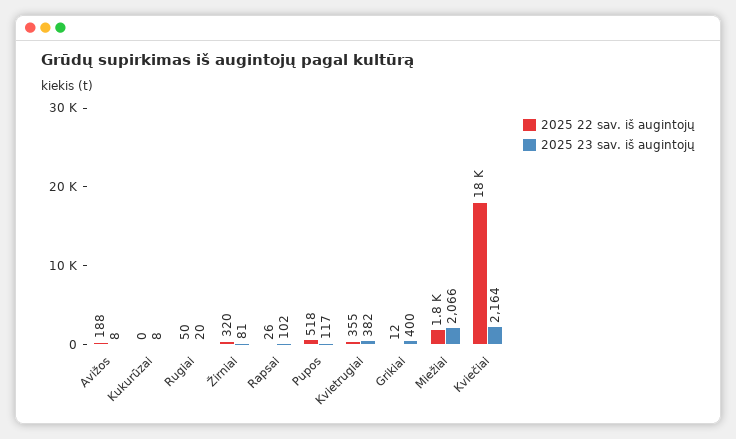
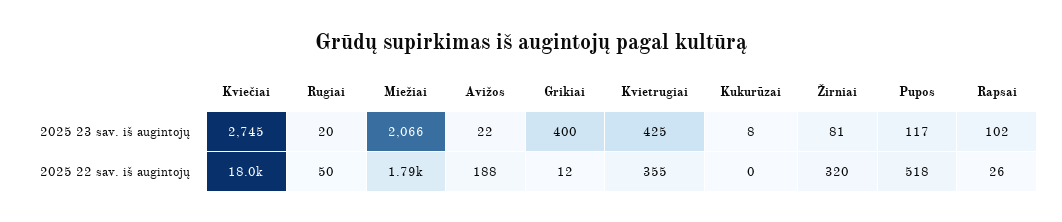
2025 23 sav. iš augintojų, Avižos: 8 -> 22
2025 23 sav. iš augintojų, Kvietrugiai: 382 -> 425
2025 23 sav. iš augintojų, Kviečiai: 2164 -> 2745

